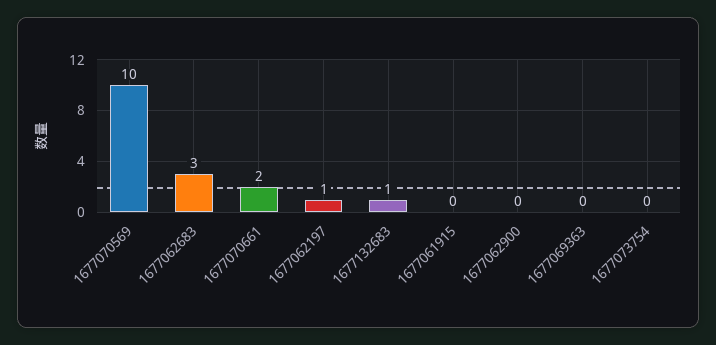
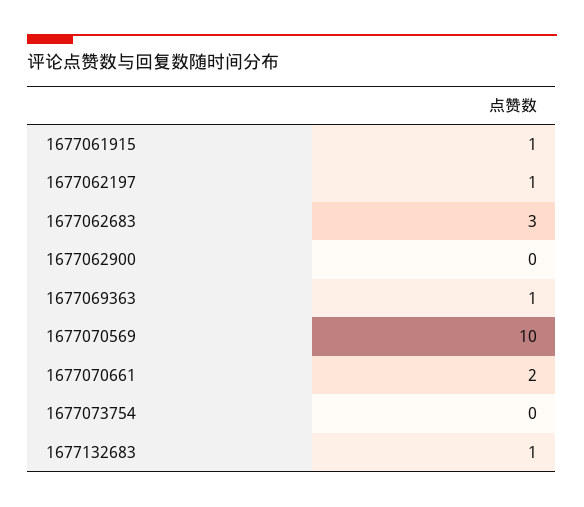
1677061915: 0 -> 1
1677069363: 0 -> 1

